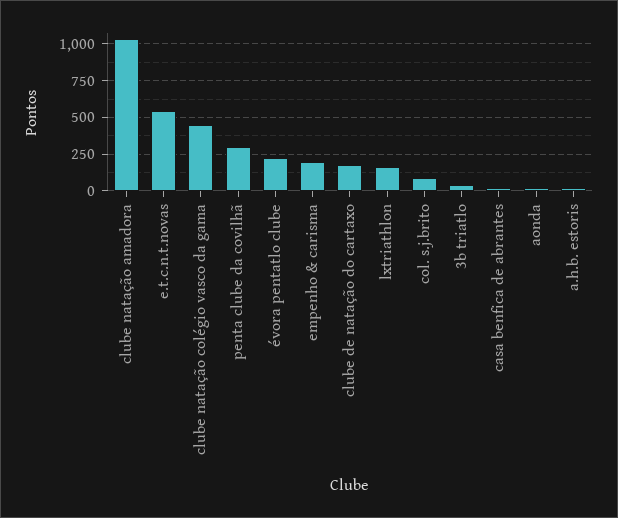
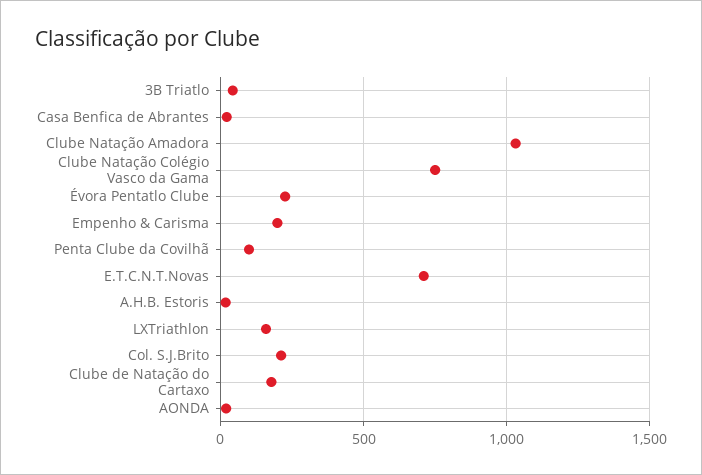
e.t.c.n.t.novas: 550 -> 700
clube natação colégio vasco da gama: 450 -> 750
penta clube da covilhã: 300 -> 100
col. s.j.brito: 100 -> 200

